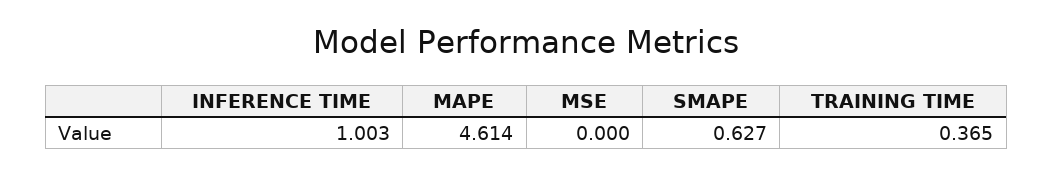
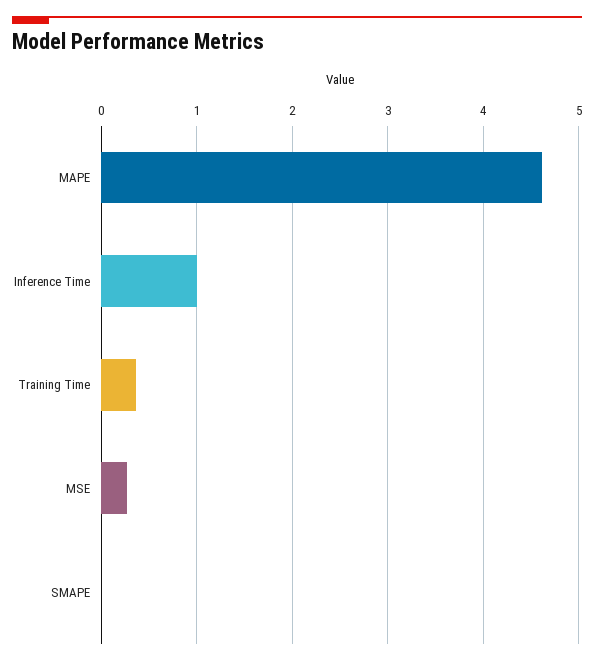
MSE: 0 -> 0.3
SMAPE: 0.627 -> 0

